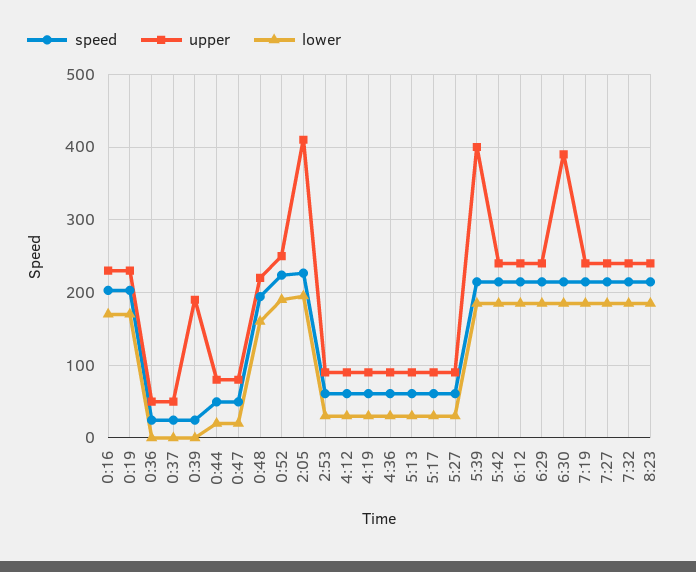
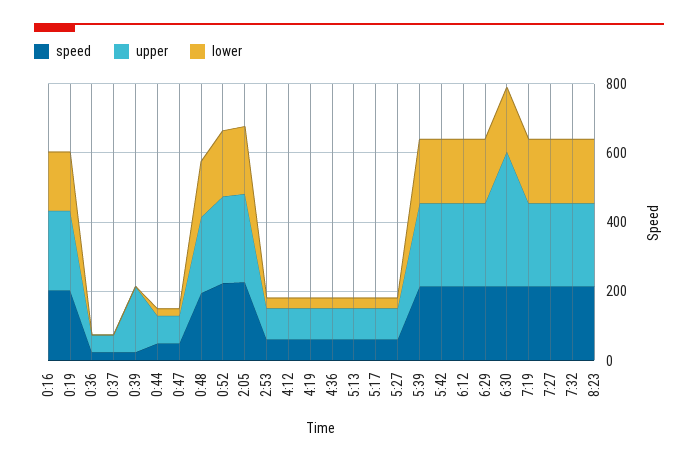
upper, 2:05: 410 -> 250
upper, 5:39: 400 -> 250

